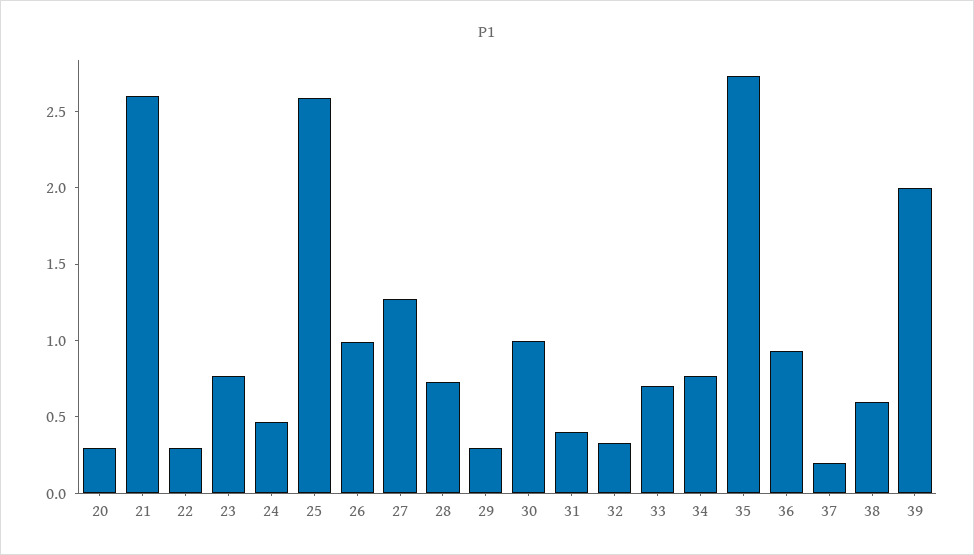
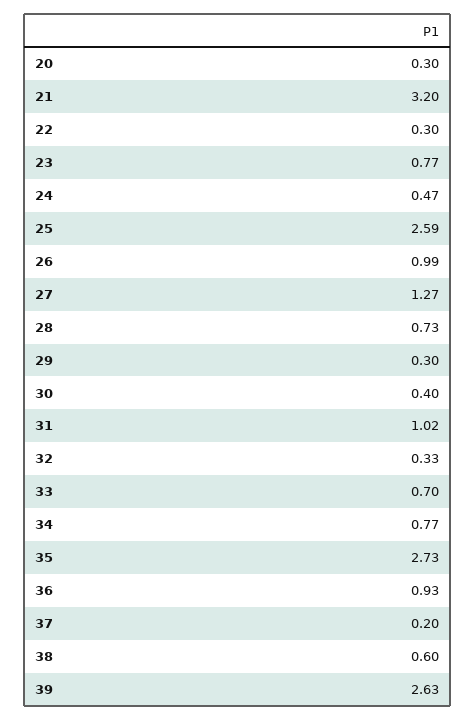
21: 2.6 -> 3.2
30: 1 -> 0.4
31: 0.4 -> 1.02
39: 2 -> 2.63

